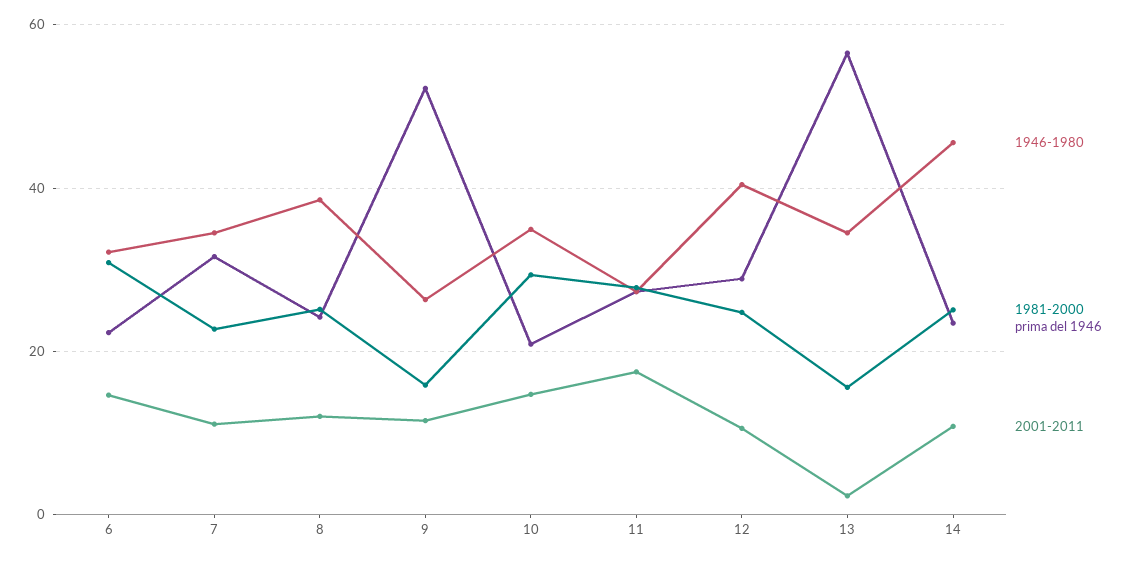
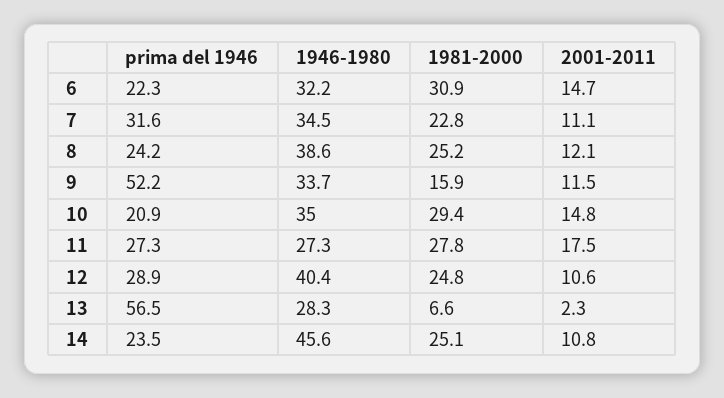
1946-1980, 9: 26 -> 33.7
1946-1980, 13: 34 -> 28.3
1981-2000, 13: 16 -> 6.6

